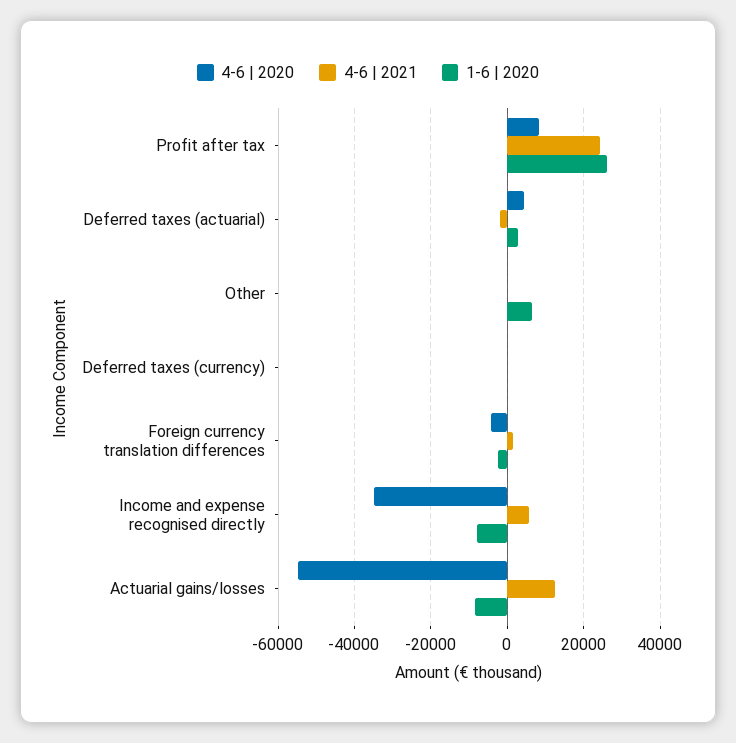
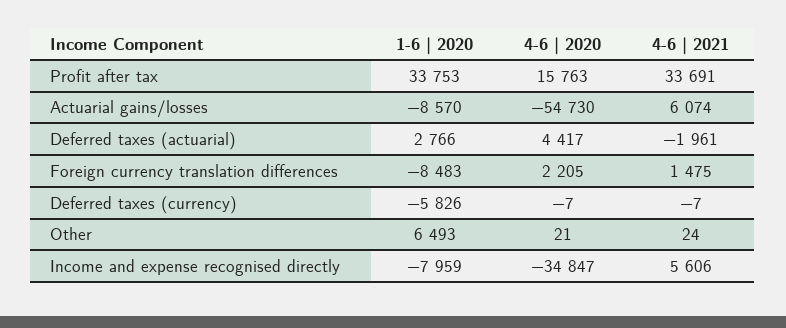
4-6 | 2020, Profit after tax: 8000 -> 15763
4-6 | 2021, Profit after tax: 24000 -> 33691
1-6 | 2020, Profit after tax: 26000 -> 33753
1-6 | 2020, Deferred taxes (currency): 0 -> -5826
4-6 | 2020, Foreign currency translation differences: -4000 -> 2205
1-6 | 2020, Foreign currency translation differences: -2000 -> -8483
4-6 | 2021, Actuarial gains/losses: 12000 -> 6074

